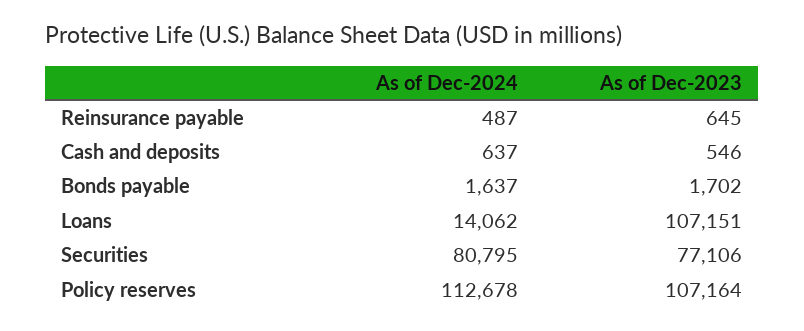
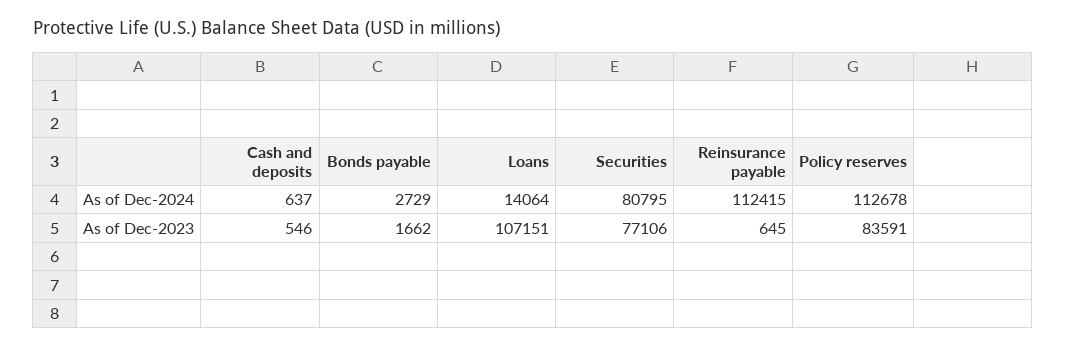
As of Dec-2024, Reinsurance payable: 487 -> 112415
As of Dec-2024, Bonds payable: 1637 -> 2729
As of Dec-2023, Bonds payable: 1702 -> 1662
As of Dec-2024, Loans: 14062 -> 14064
As of Dec-2023, Policy reserves: 107164 -> 83591

